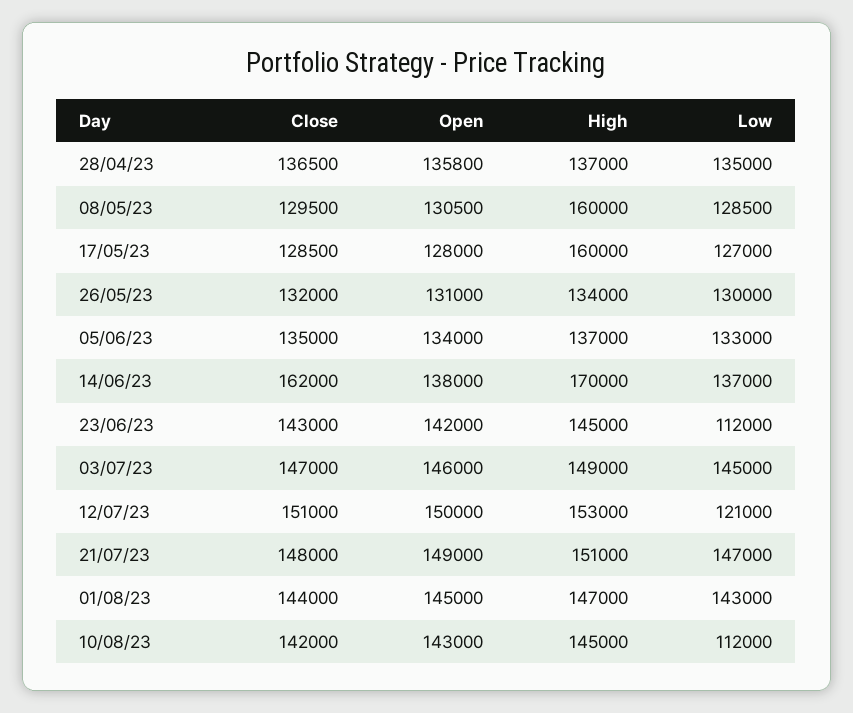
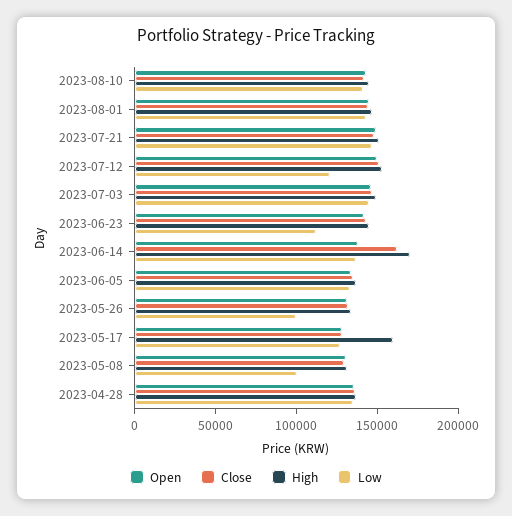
High, 08/05/23: 160000 -> 130000
Low, 08/05/23: 128500 -> 100000
Low, 26/05/23: 130000 -> 100000
Low, 10/08/23: 112000 -> 140000

